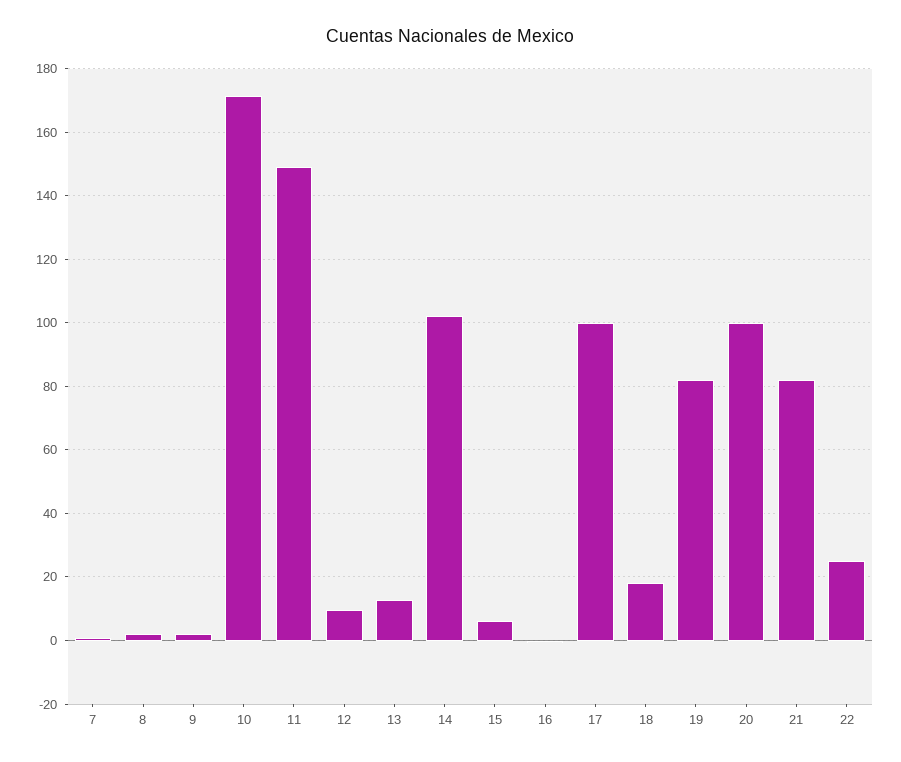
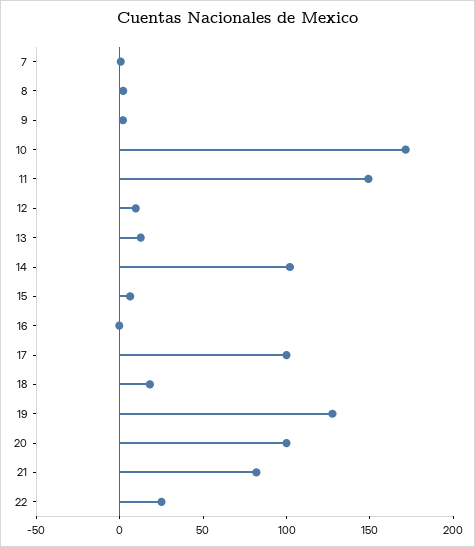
19: 82 -> 130

